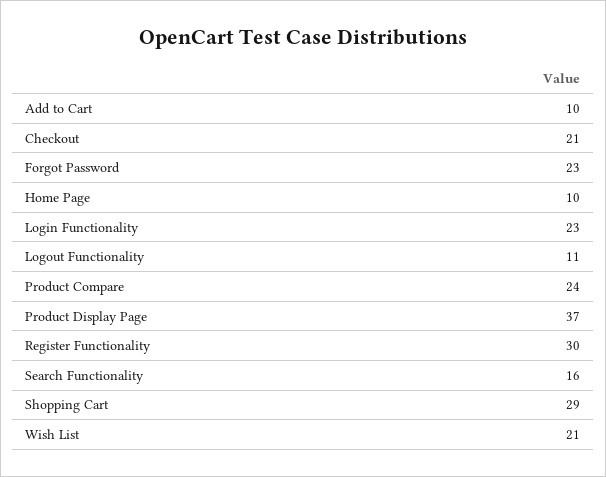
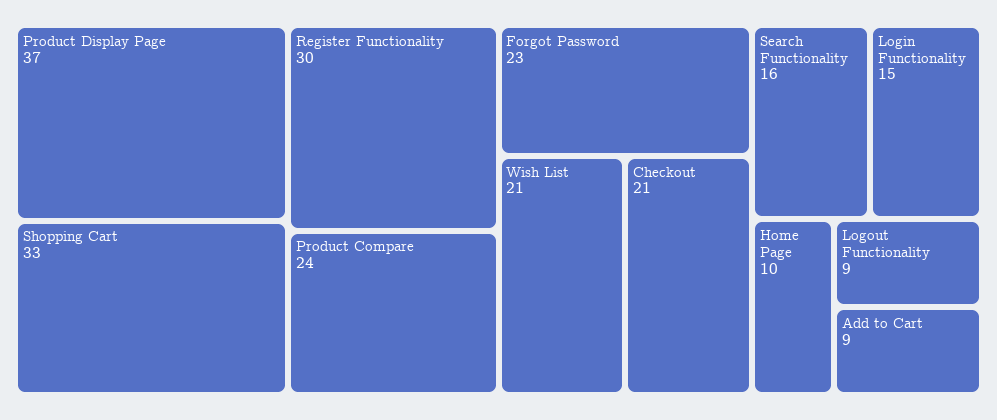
Add to Cart: 10 -> 9
Login Functionality: 23 -> 15
Logout Functionality: 11 -> 9
Shopping Cart: 29 -> 33

